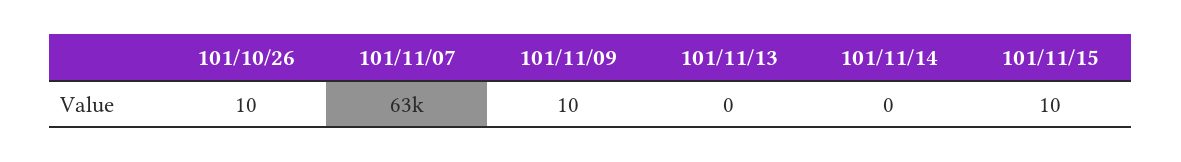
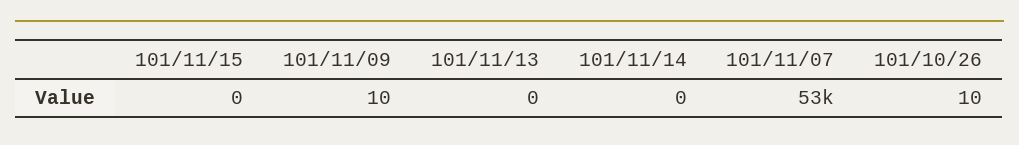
101/11/07: 63000 -> 53000
101/11/15: 10 -> 0

